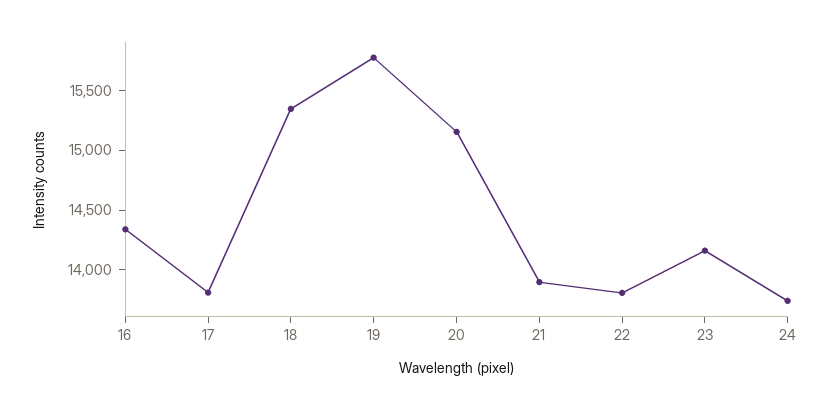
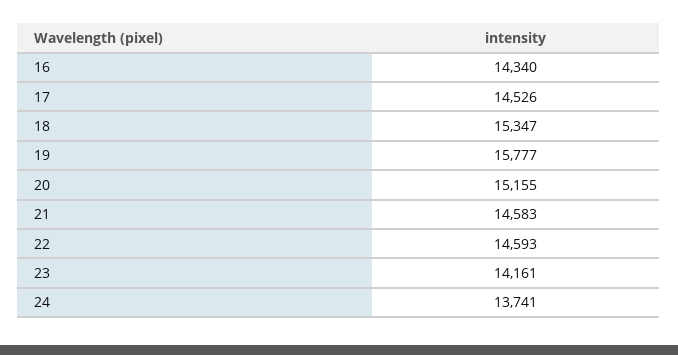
17: 13800 -> 14526
21: 13900 -> 14583
22: 13800 -> 14593

